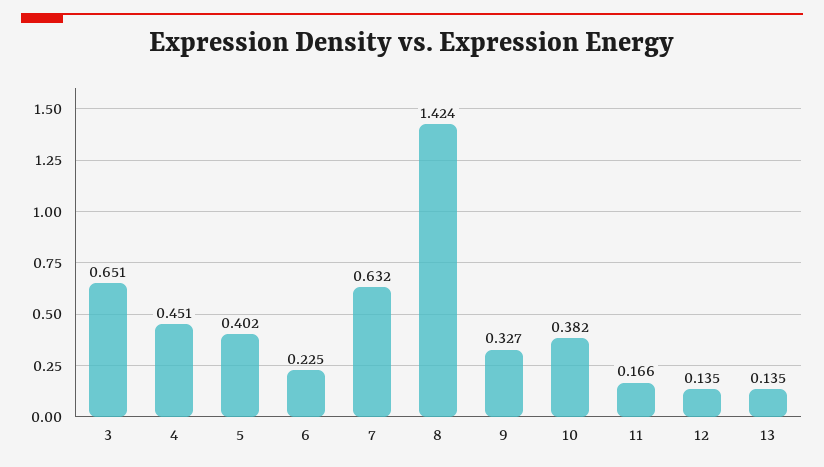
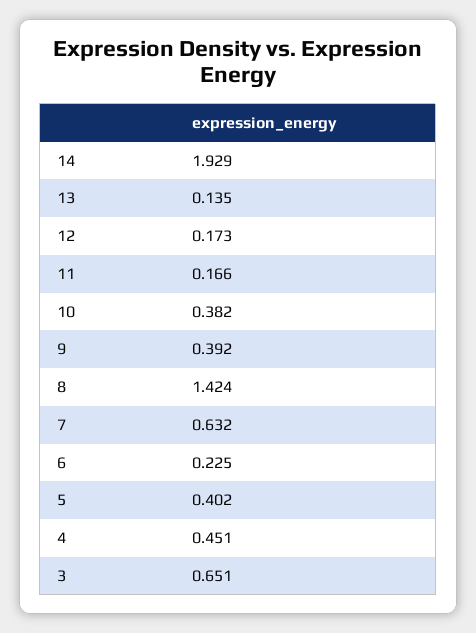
9: 0.327 -> 0.392
12: 0.135 -> 0.173
14: none -> 1.929

